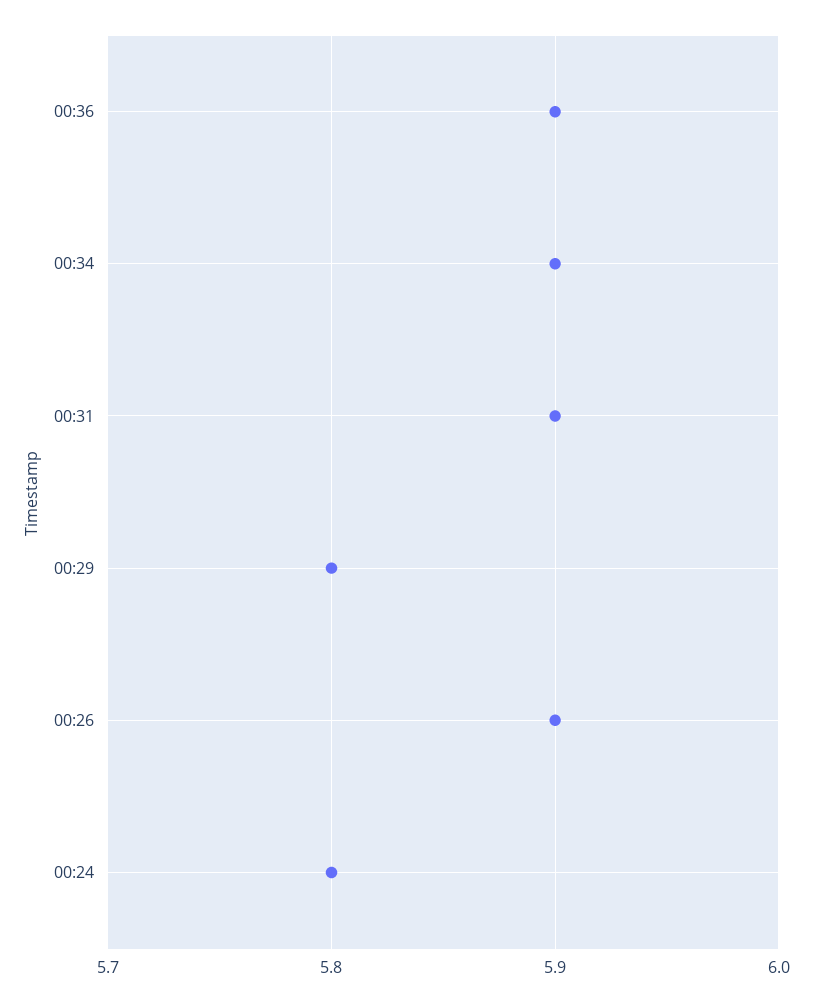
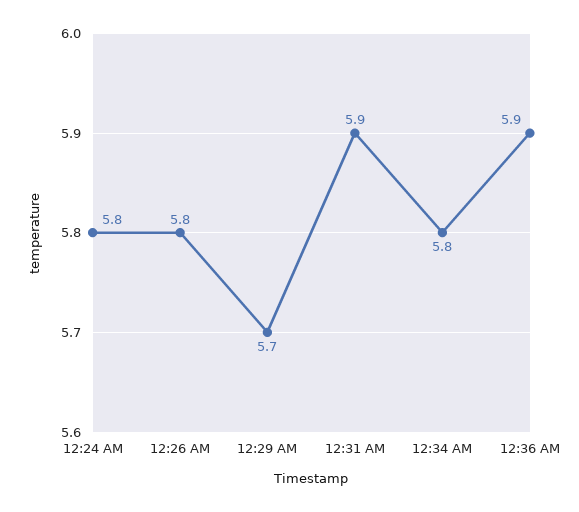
00:34: 5.9 -> 5.8
00:29: 5.8 -> 5.7
00:26: 5.9 -> 5.8

